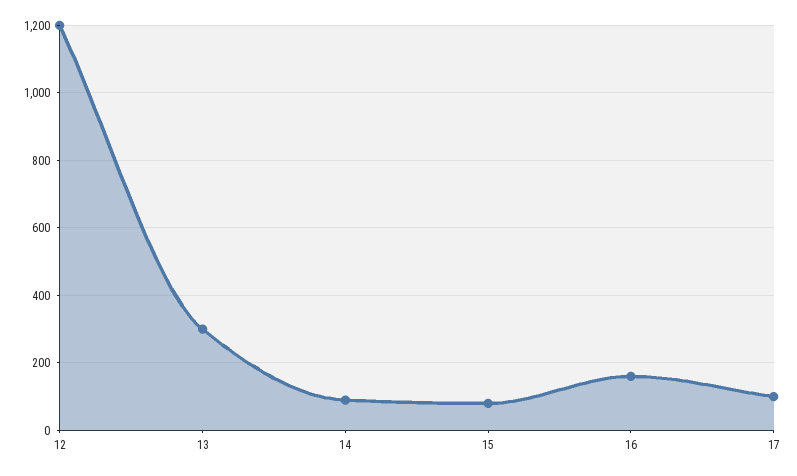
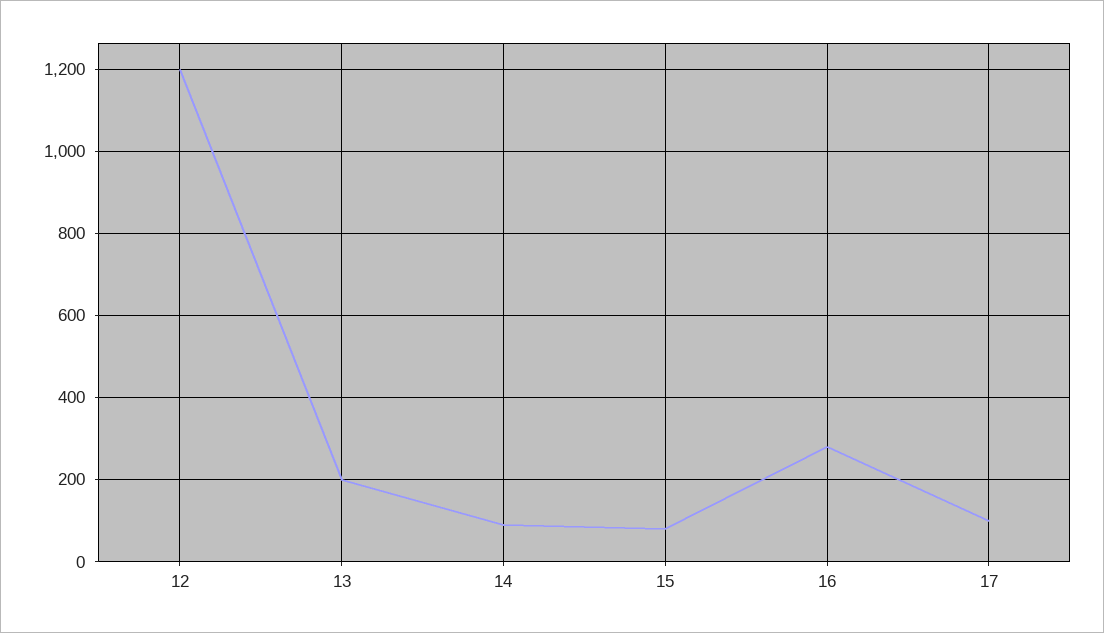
13: 300 -> 200
16: 160 -> 280

